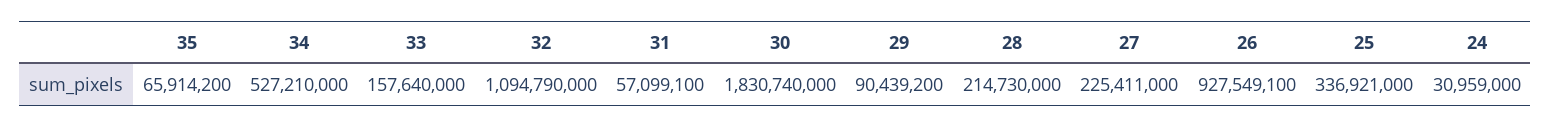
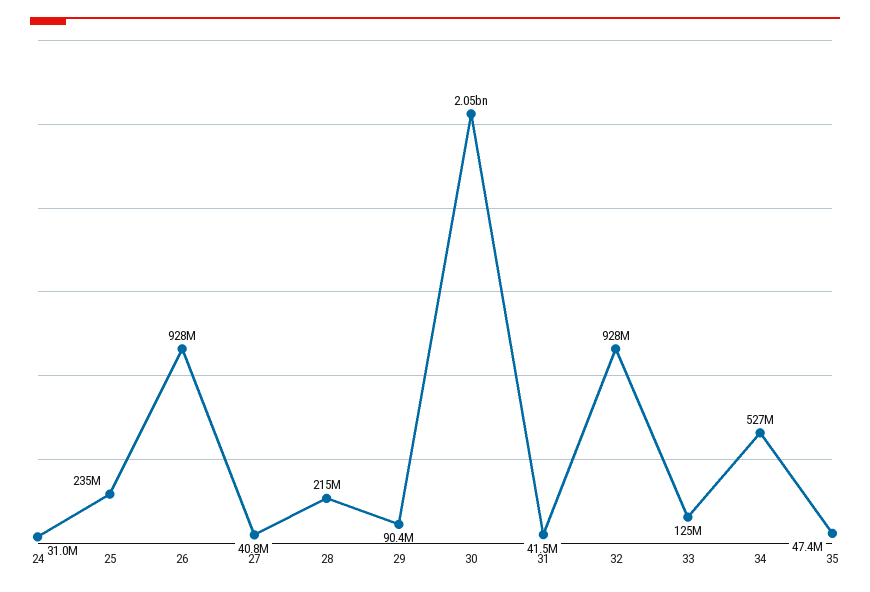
35: 65914200 -> 47400000
33: 157640000 -> 125000000
32: 1094790000 -> 928000000
31: 57099100 -> 41500000
30: 1830740000 -> 2050000000
27: 225411000 -> 40800000
25: 336921000 -> 235000000

